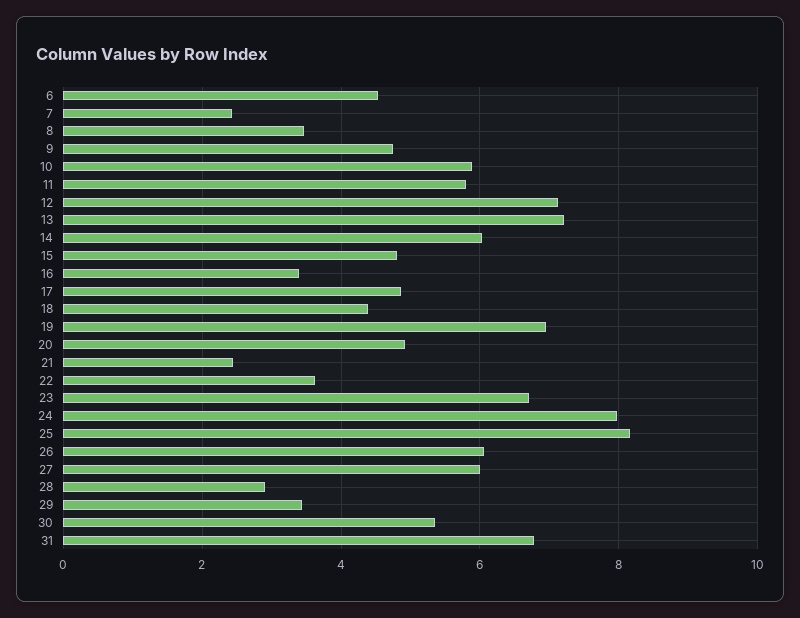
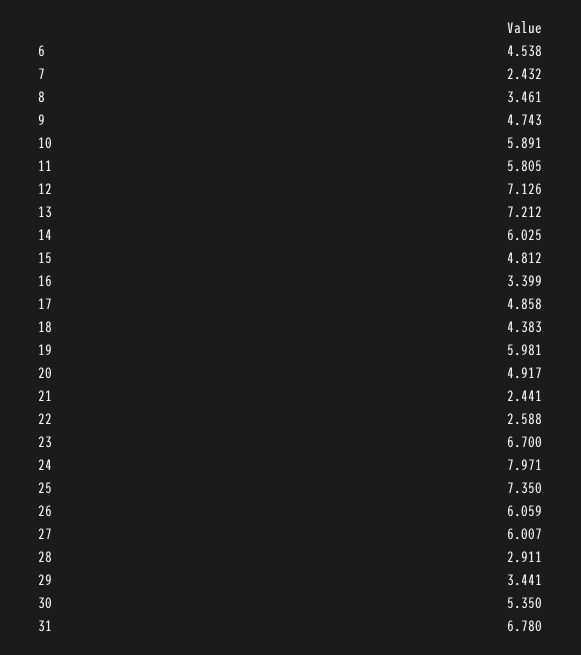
19: 7 -> 5.981
22: 3.6 -> 2.588
25: 8.2 -> 7.35

